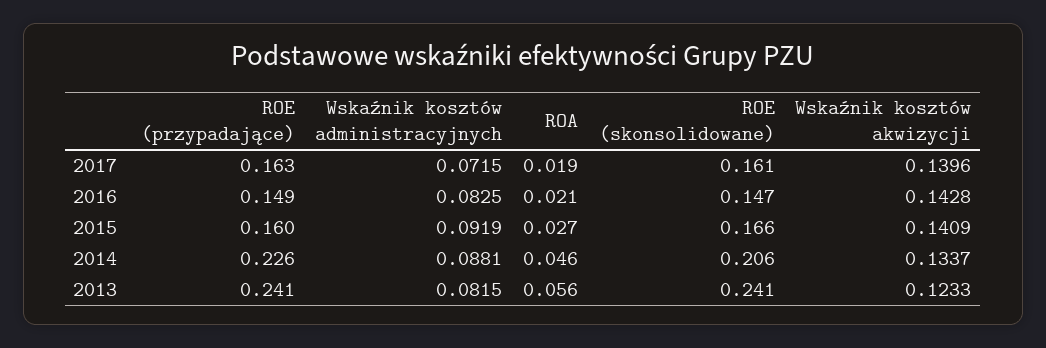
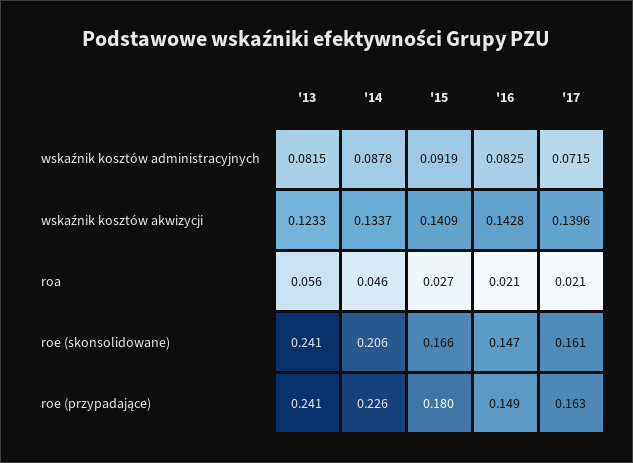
ROA, 2017: 0.019 -> 0.021
ROE (przypadające), 2015: 0.16 -> 0.18
Wskaźnik kosztów administracyjnych, 2014: 0.0881 -> 0.0878

